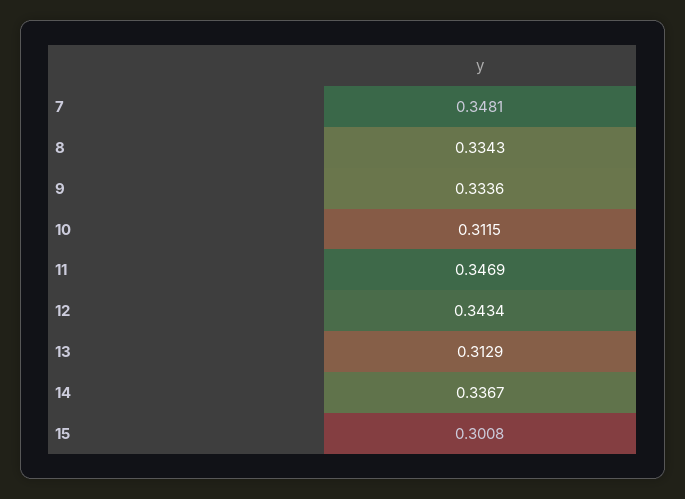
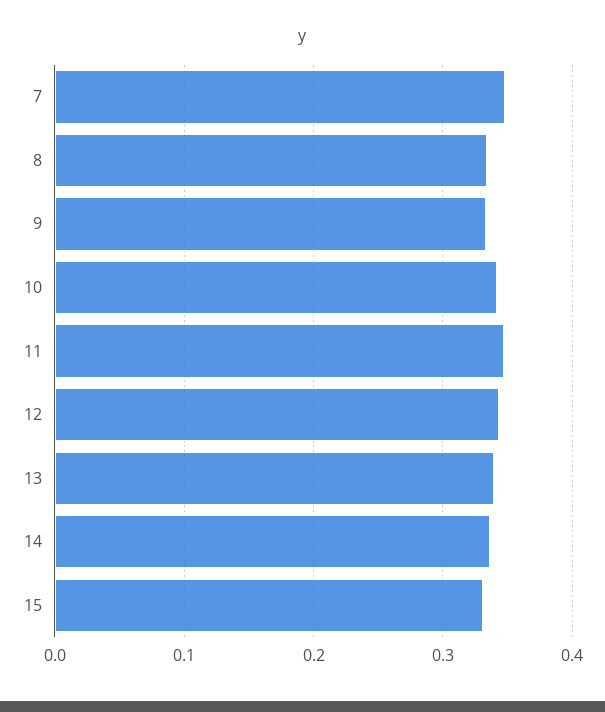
10: 0.3115 -> 0.34
13: 0.3129 -> 0.34
15: 0.3008 -> 0.33

